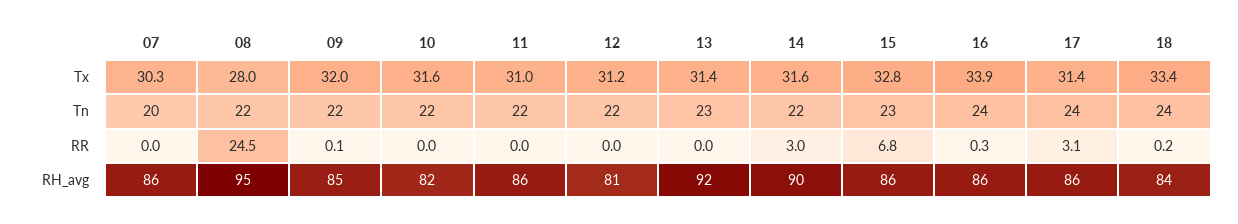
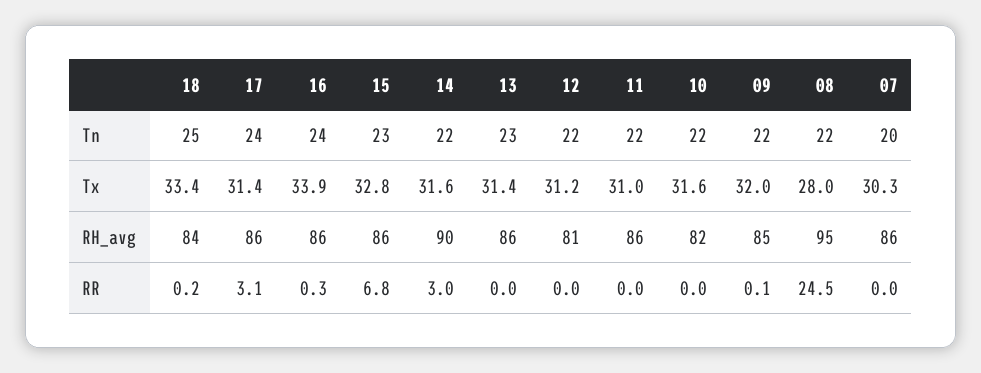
18, Tn: 24 -> 25
13, RH_avg: 92 -> 86

